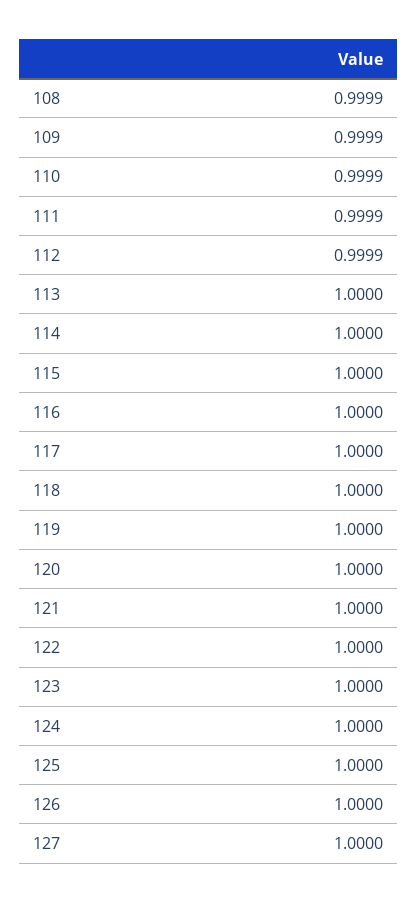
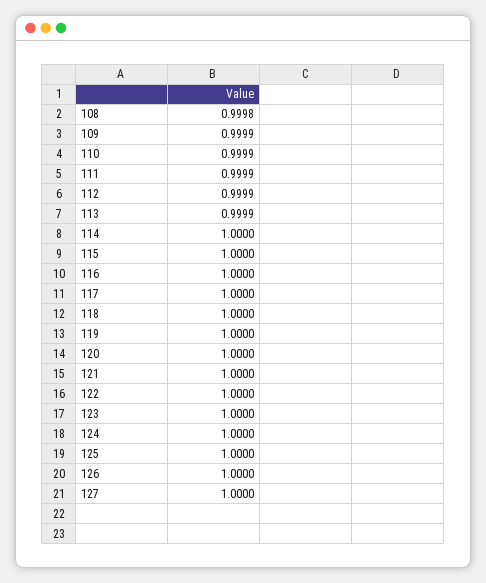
108: 0.9999 -> 0.9998
113: 1 -> 0.9999

